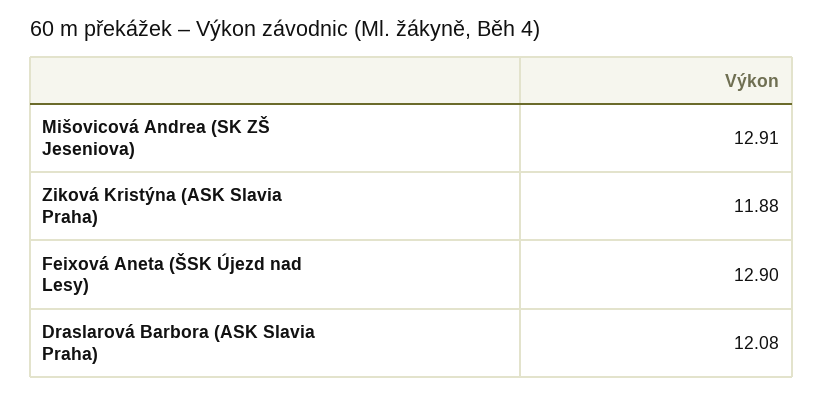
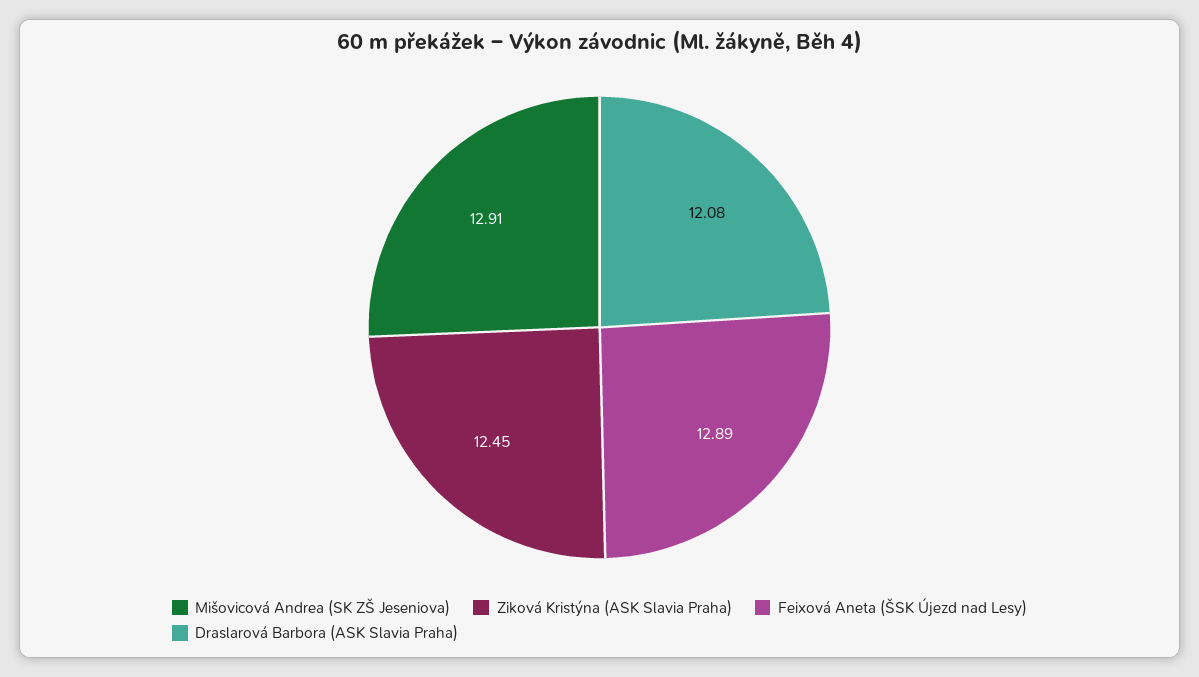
Ziková Kristýna (ASK Slavia Praha): 11.88 -> 12.45
Feixová Aneta (ŠSK Újezd nad Lesy): 12.9 -> 12.89

